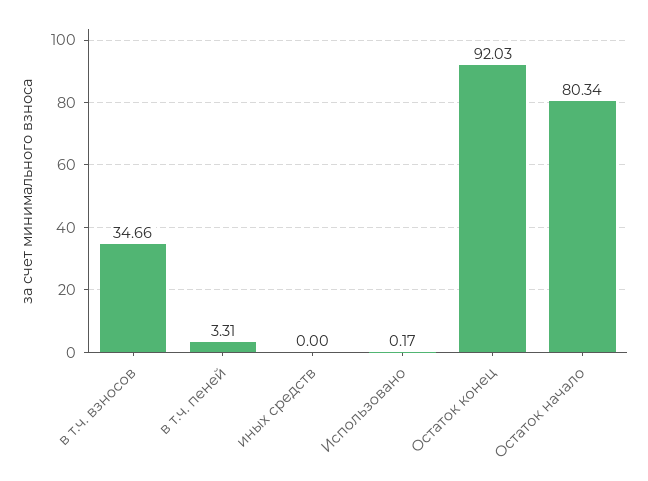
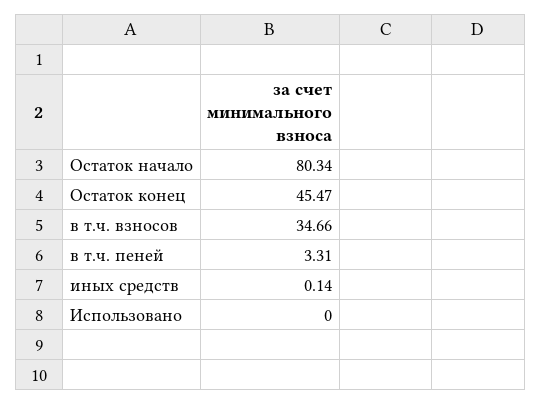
иных средств: 0 -> 0.14
Использовано: 0.17 -> 0
Остаток конец: 92.03 -> 45.47

